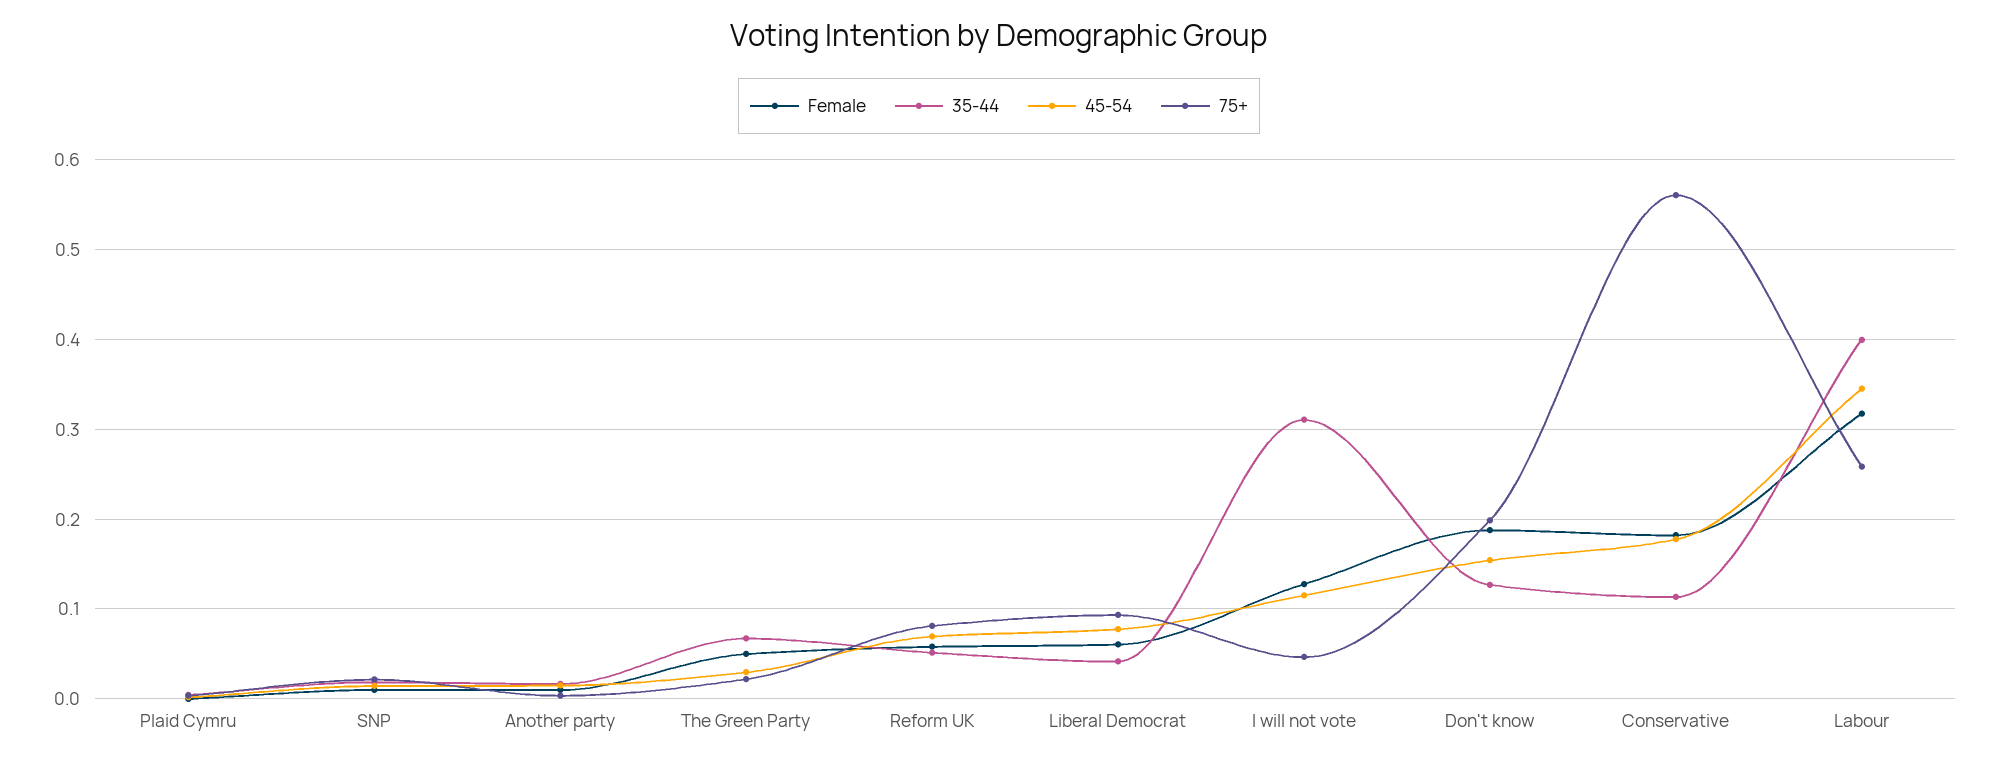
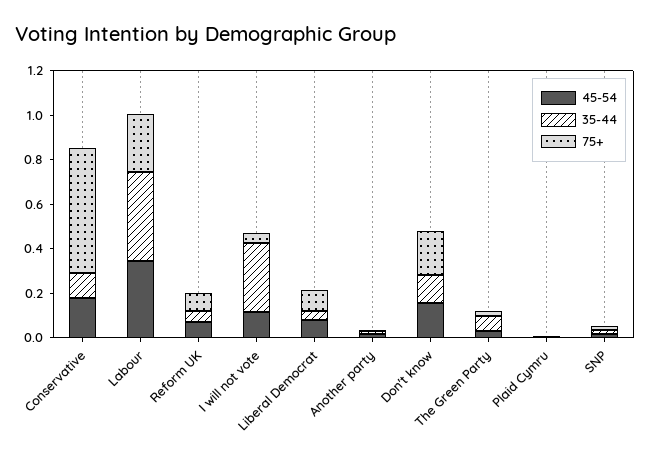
Female, Plaid Cymru: 0 -> none
Female, SNP: 0.01 -> none
Female, Another party: 0.01 -> none
Female, The Green Party: 0.05 -> none
Female, Reform UK: 0.06 -> none
Female, Liberal Democrat: 0.06 -> none
Female, I will not vote: 0.13 -> none
Female, Don't know: 0.19 -> none
Female, Conservative: 0.18 -> none
Female, Labour: 0.32 -> none

